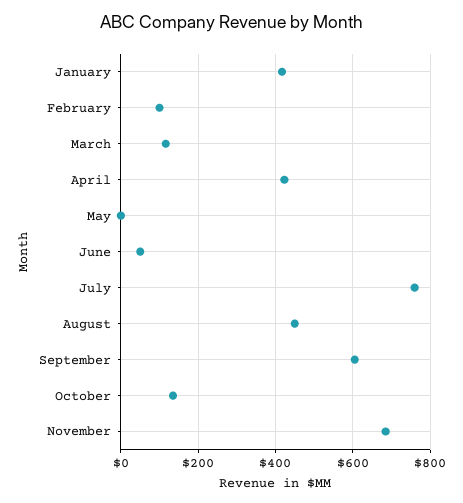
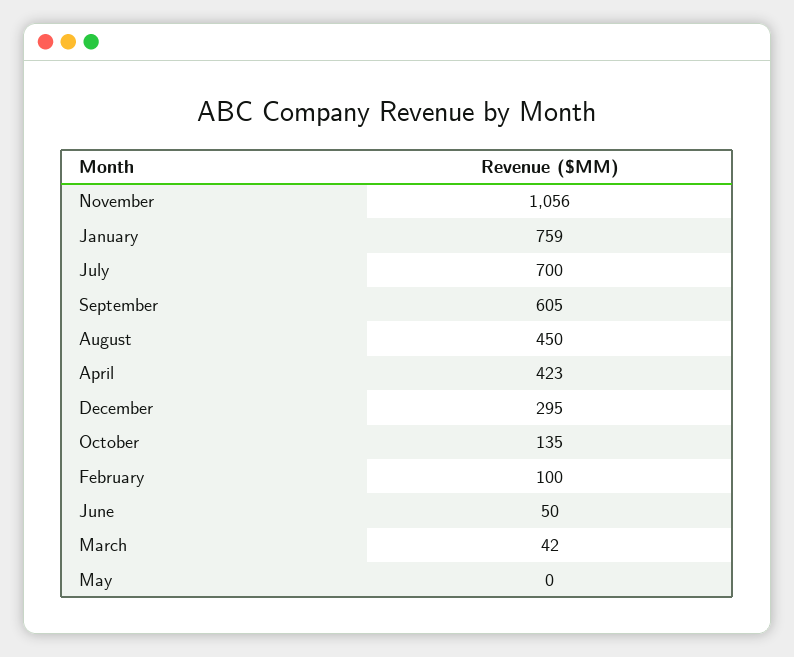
January: 420 -> 759
March: 120 -> 42
July: 760 -> 700
November: 680 -> 1056
December: none -> 295

